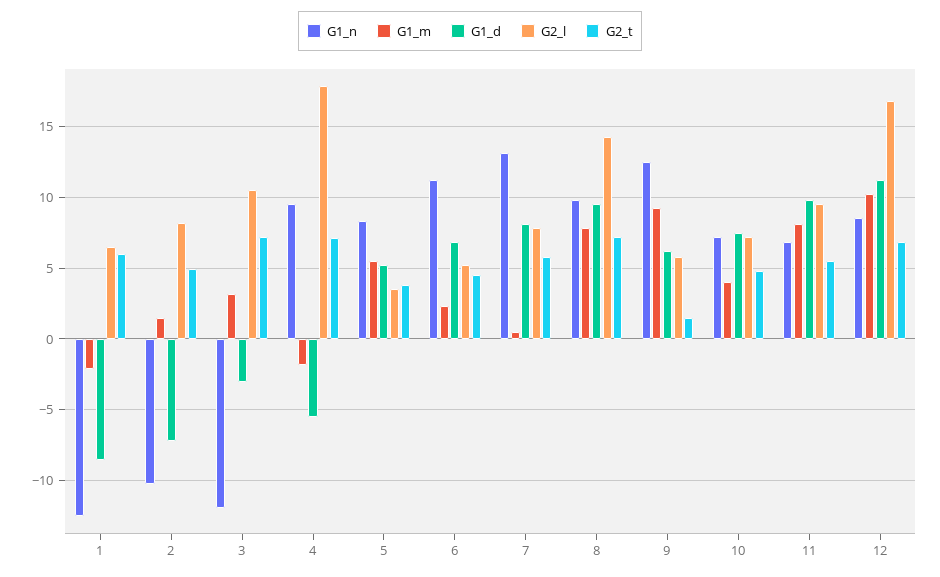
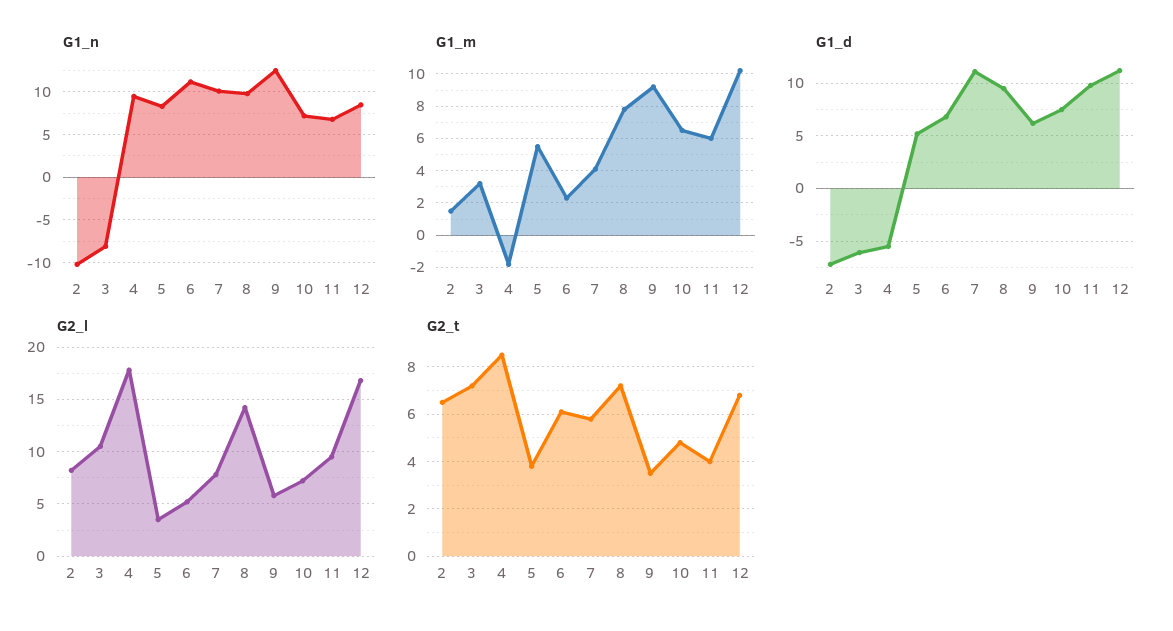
G1_n, 1: -12.5 -> none
G1_m, 1: -2 -> none
G1_d, 1: -8.5 -> none
G2_l, 1: 6.5 -> none
G2_t, 1: 6 -> none
G2_t, 2: 5 -> 6.5
G1_n, 3: -12 -> -8
G1_d, 3: -3 -> -6
G2_t, 4: 7 -> 8.5
G2_t, 6: 4.5 -> 6
G1_n, 7: 13 -> 10
G1_m, 7: 0.5 -> 4
G1_d, 7: 8 -> 11
G2_t, 9: 1.5 -> 3.5
G1_m, 10: 4 -> 6.5
G1_m, 11: 8 -> 6
G2_t, 11: 5.5 -> 4

